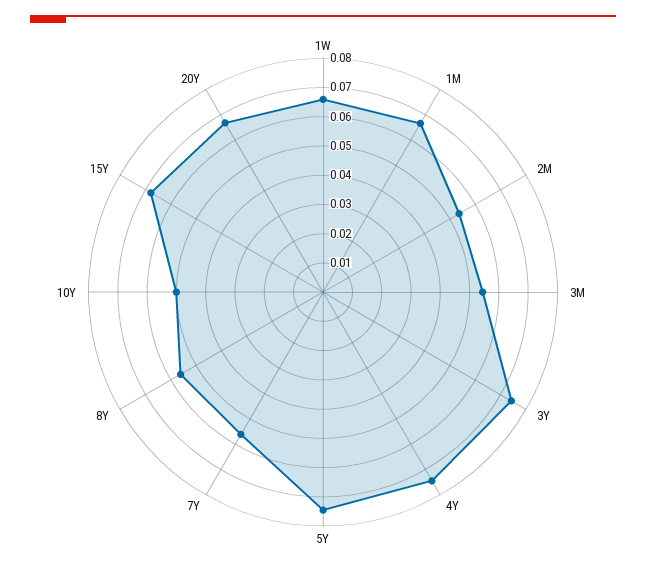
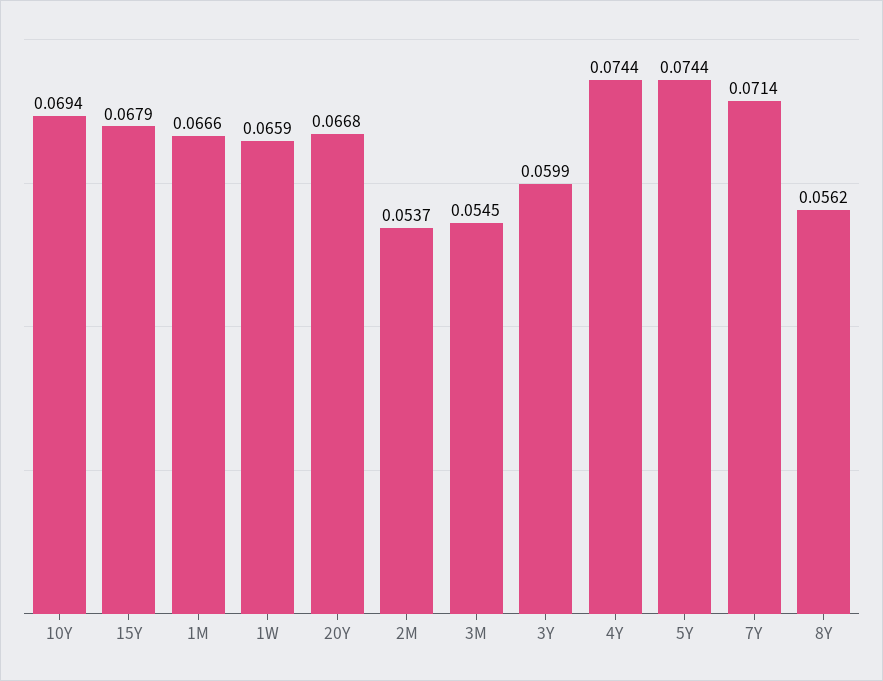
3Y: 0.075 -> 0.0599
7Y: 0.055 -> 0.0714
10Y: 0.05 -> 0.0694

